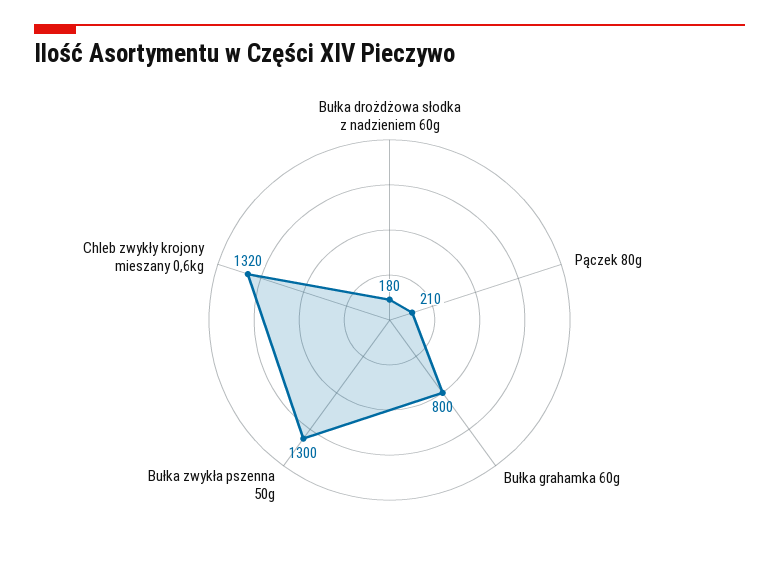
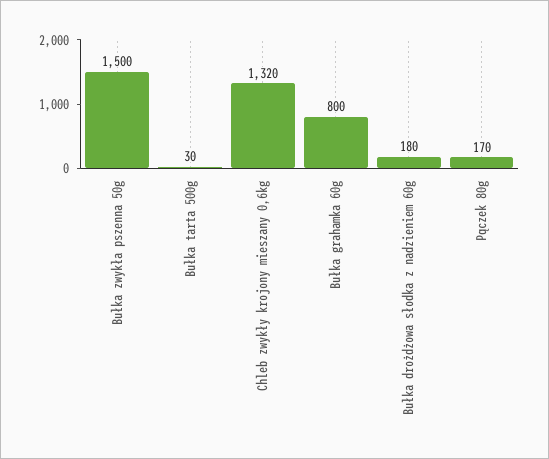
Pączek 80g: 210 -> 170
Bułka zwykła pszenna 50g: 1300 -> 1500
Bułka tarta 500g: none -> 30

